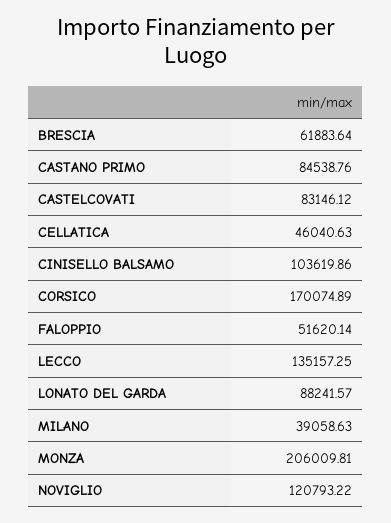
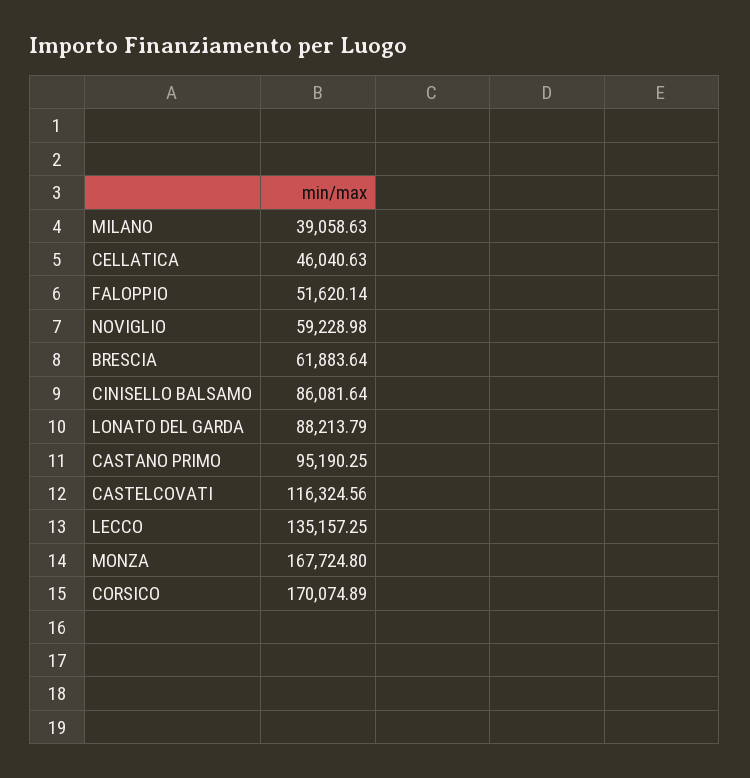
CASTANO PRIMO: 84538.76 -> 95190.25
CASTELCOVATI: 83146.12 -> 116324.56
CINISELLO BALSAMO: 103619.86 -> 86081.64
LONATO DEL GARDA: 88241.57 -> 88213.79
MONZA: 206009.81 -> 167724.8
NOVIGLIO: 120793.22 -> 59228.98

